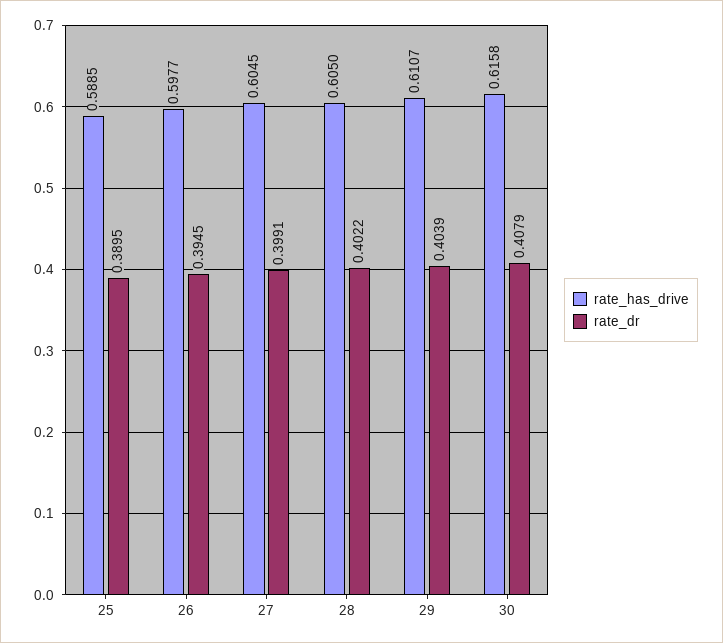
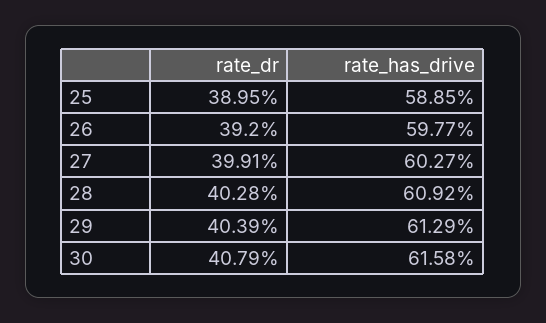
rate_dr, 26: 0.3945 -> 0.392
rate_has_drive, 27: 0.6045 -> 0.6027
rate_has_drive, 28: 0.605 -> 0.6092
rate_dr, 28: 0.4022 -> 0.4028
rate_has_drive, 29: 0.6107 -> 0.6129

